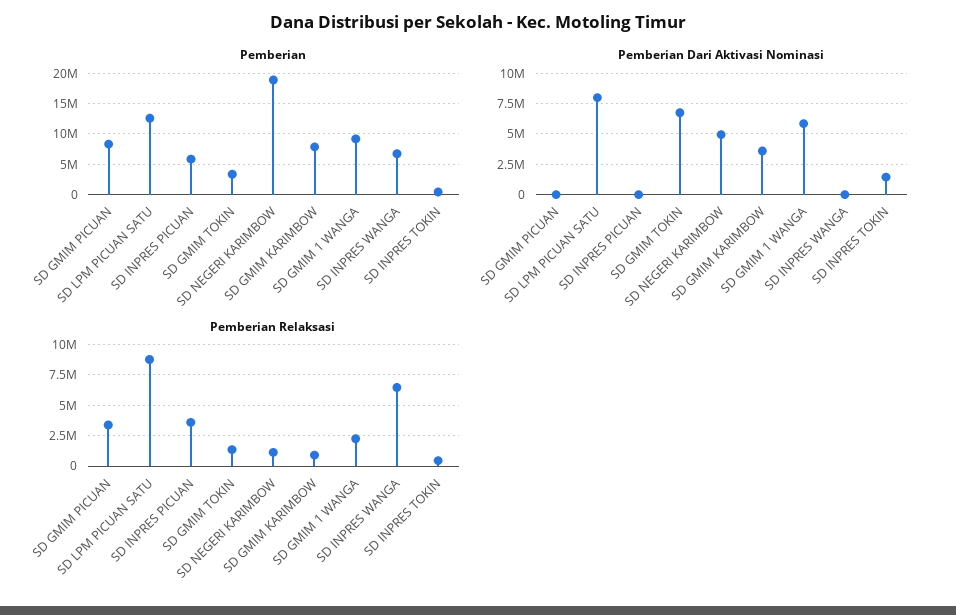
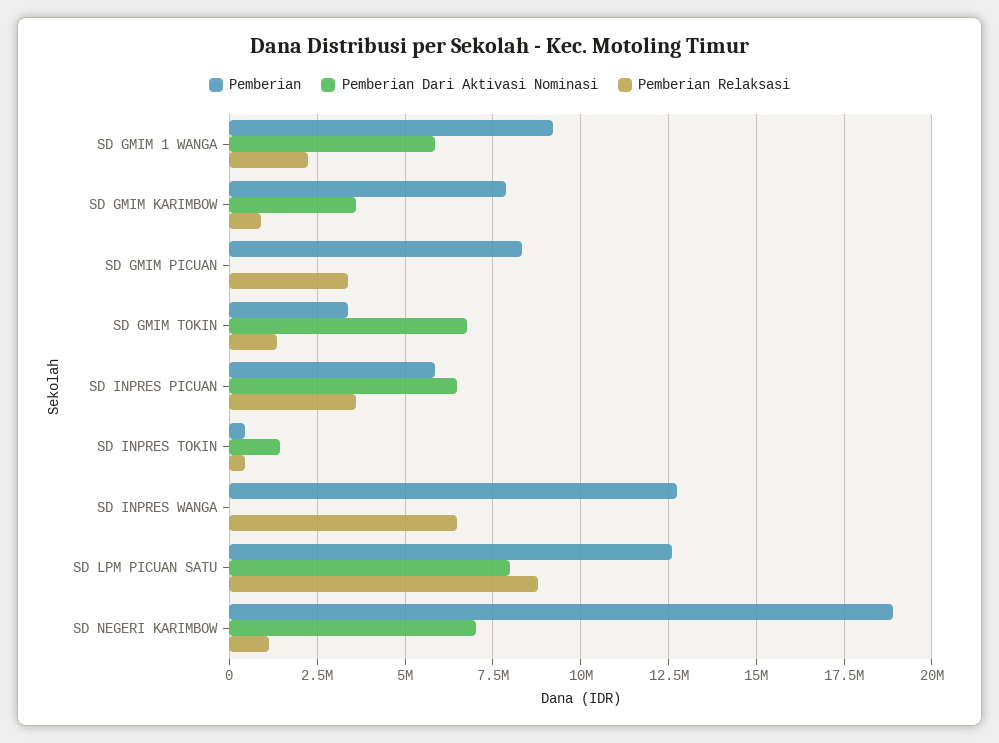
Pemberian, SD INPRES WANGA: 7000000 -> 12750000
Pemberian Dari Aktivasi Nominasi, SD INPRES PICUAN: 0 -> 6500000
Pemberian Dari Aktivasi Nominasi, SD NEGERI KARIMBOW: 5000000 -> 7000000

